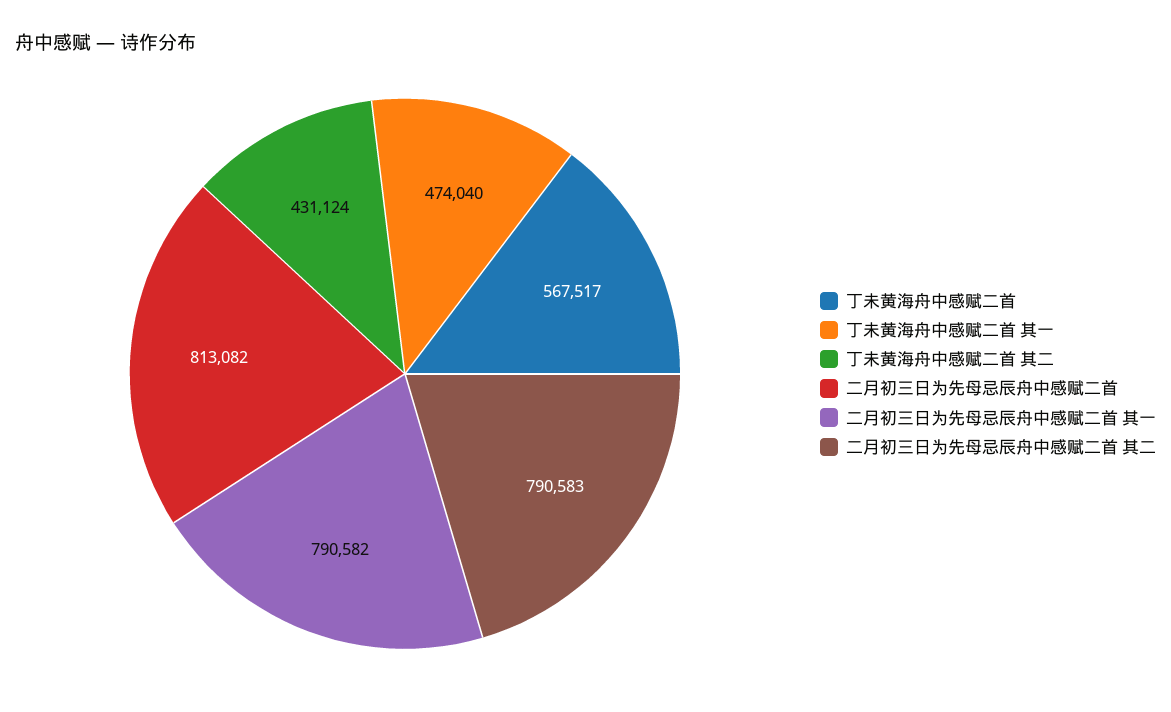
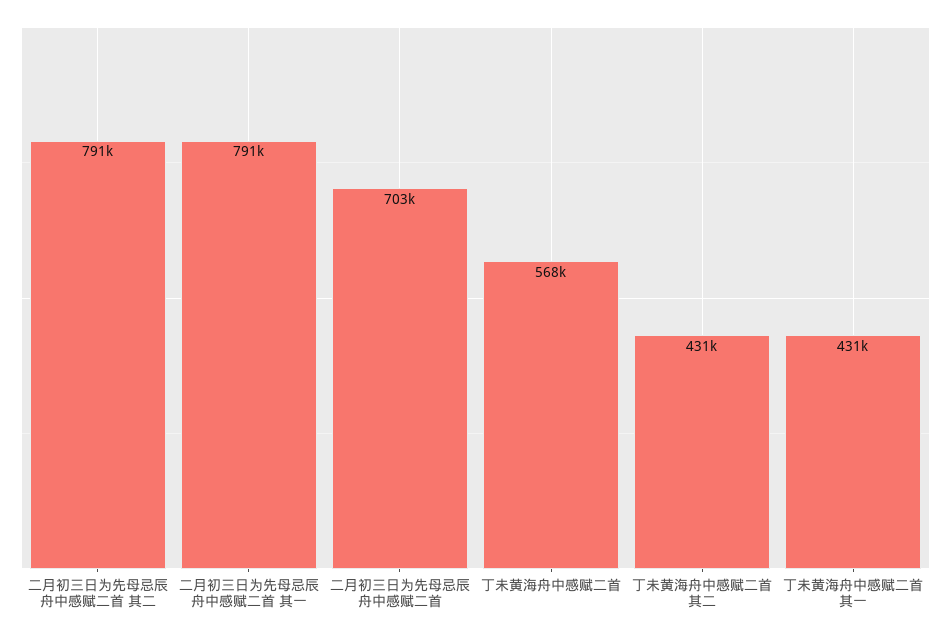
丁未黄海舟中感赋二首 其一: 474040 -> 431000
二月初三日为先母忌辰舟中感赋二首: 813082 -> 703000

